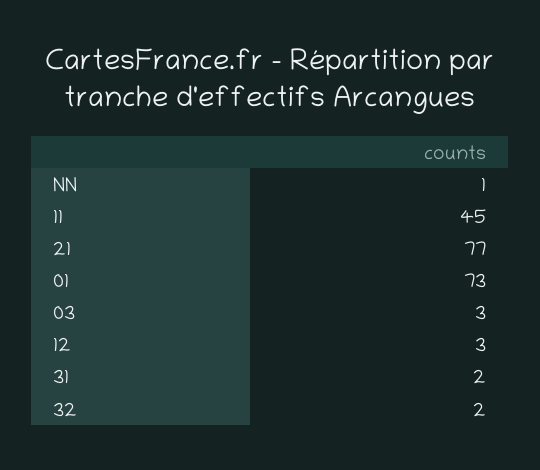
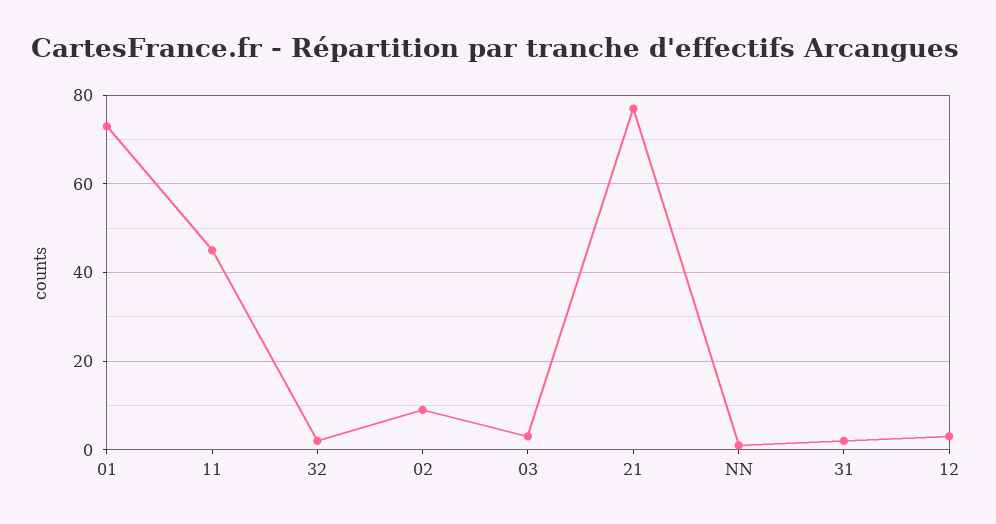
02: none -> 10

